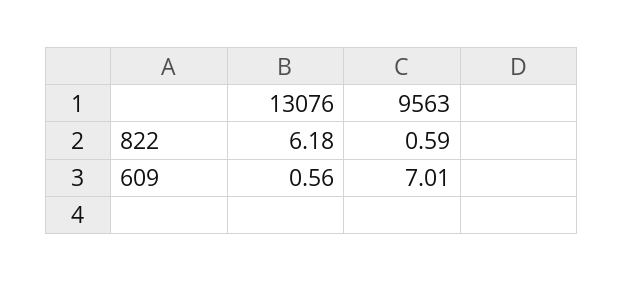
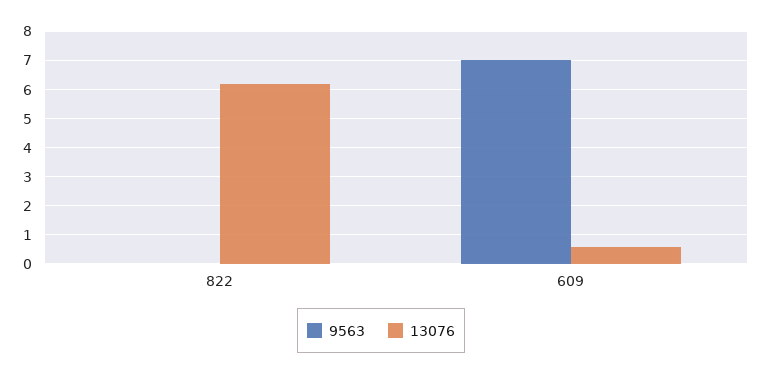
9563, 822: 0.59 -> 0

